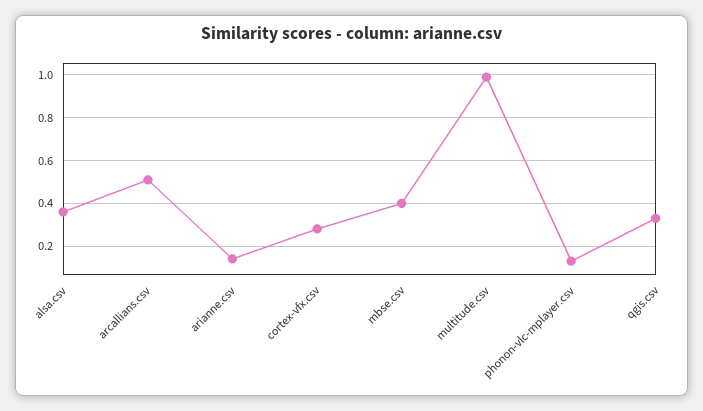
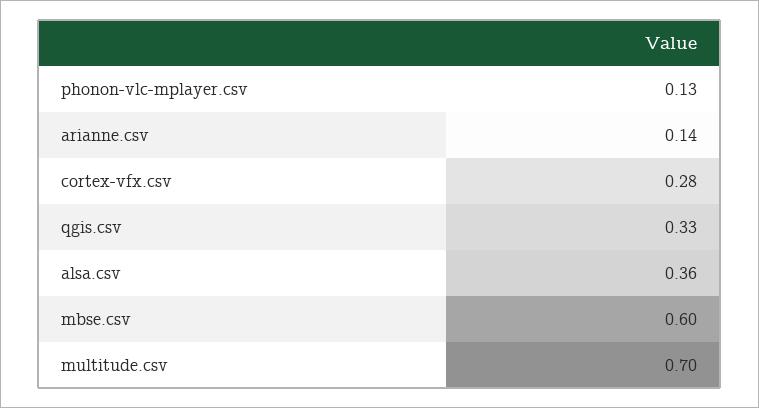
arcallians.csv: 0.5 -> none
mbse.csv: 0.4 -> 0.6
multitude.csv: 1 -> 0.7

